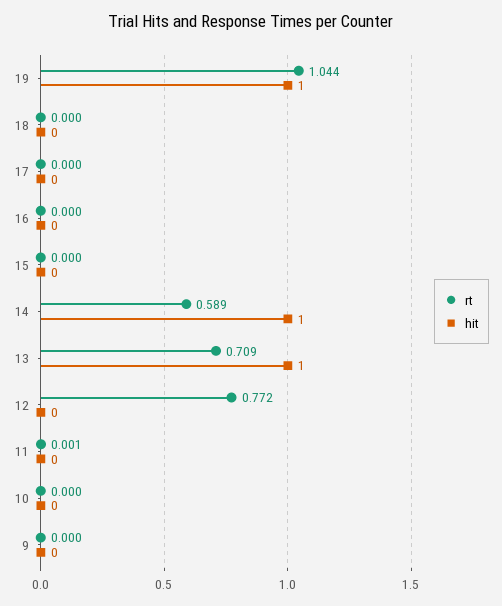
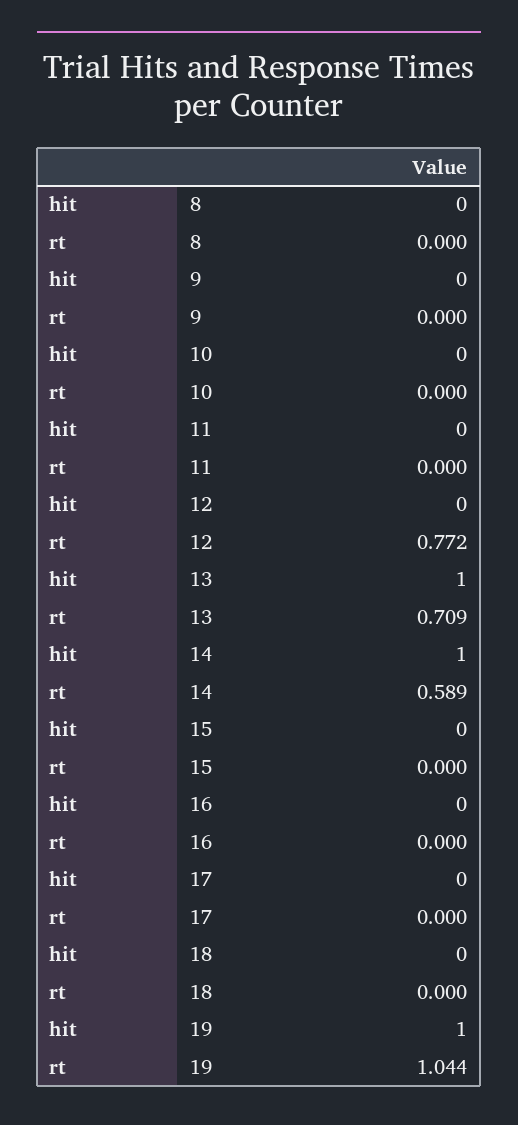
rt, 11: 0.001 -> 0
hit, 8: none -> 0
rt, 8: none -> 0

